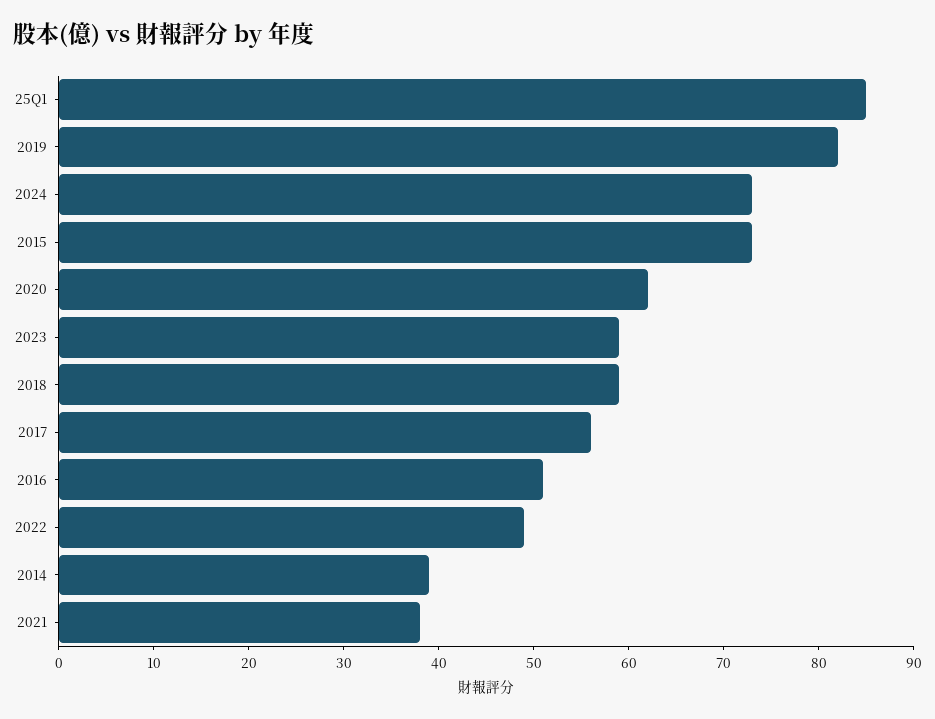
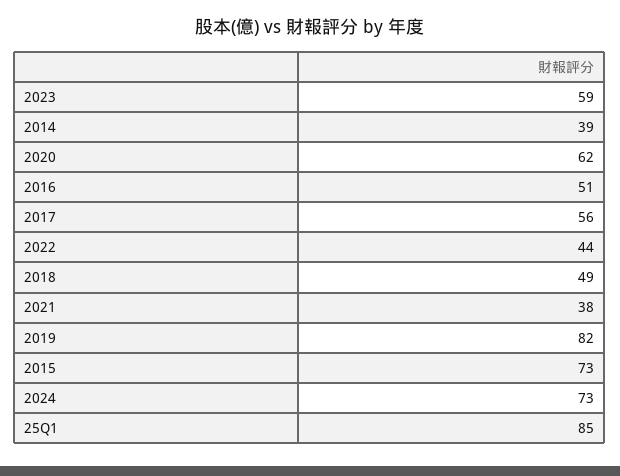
2018: 59 -> 49
2022: 49 -> 44

